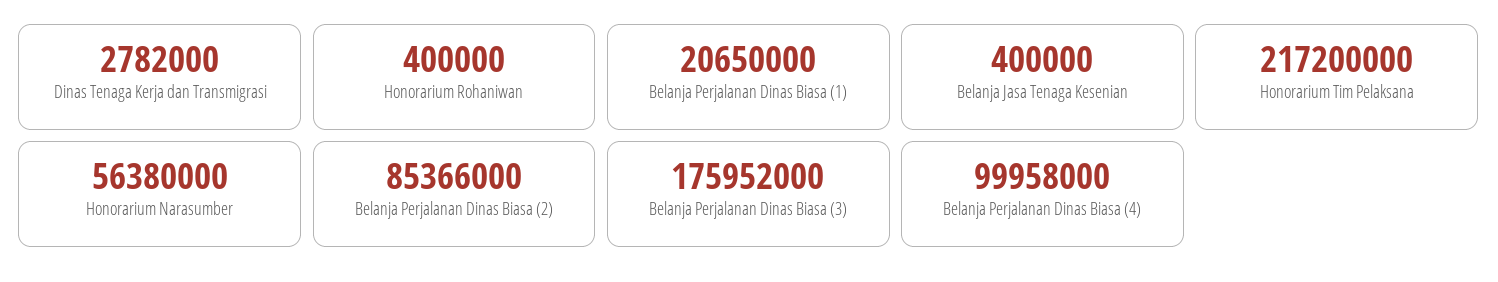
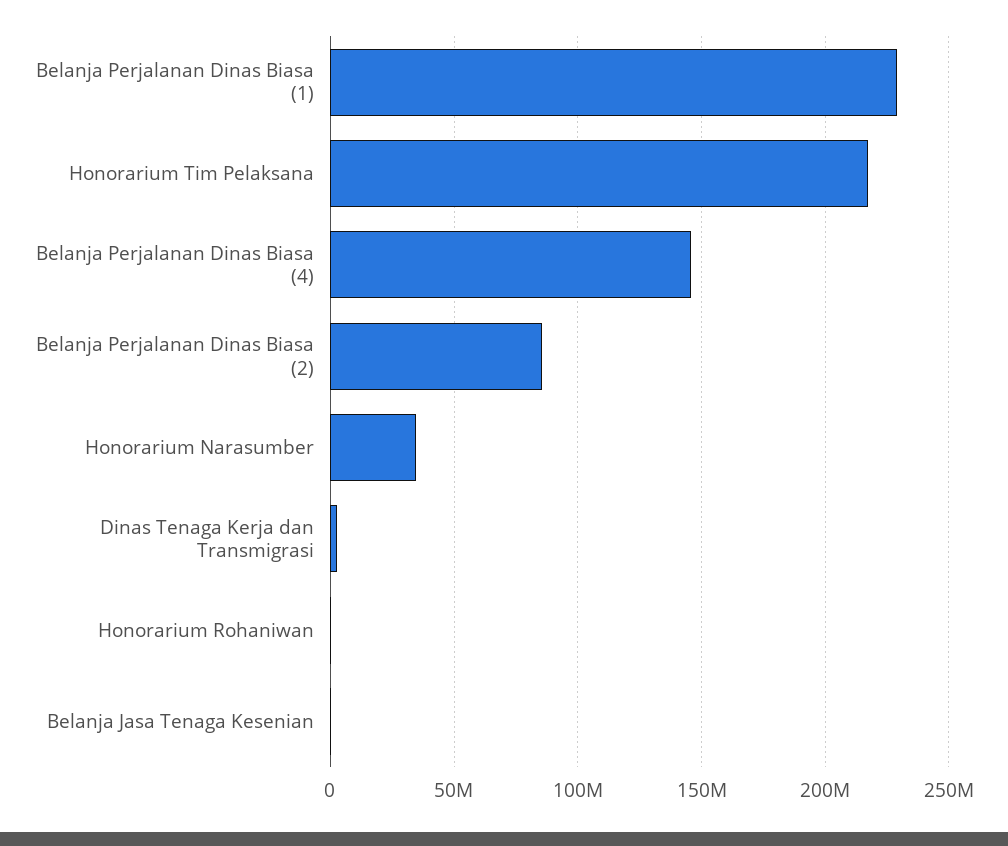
Belanja Perjalanan Dinas Biasa (1): 20650000 -> 230000000
Honorarium Narasumber: 56380000 -> 35000000
Belanja Perjalanan Dinas Biasa (3): 175952000 -> none
Belanja Perjalanan Dinas Biasa (4): 99958000 -> 145000000

